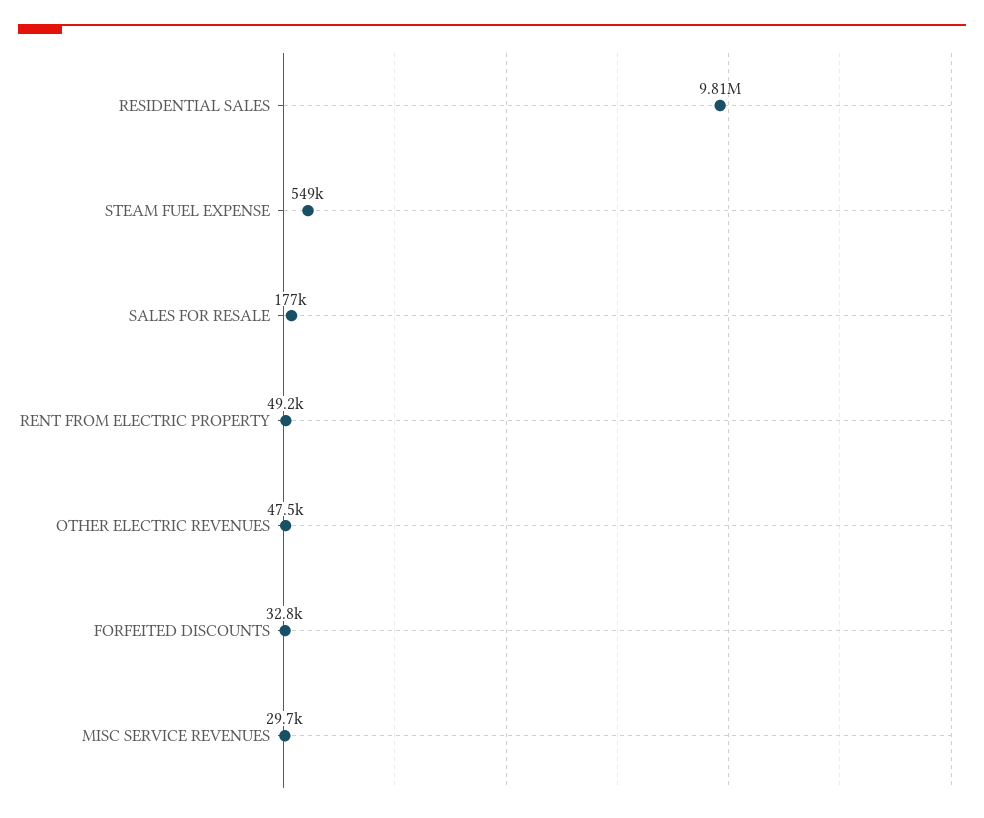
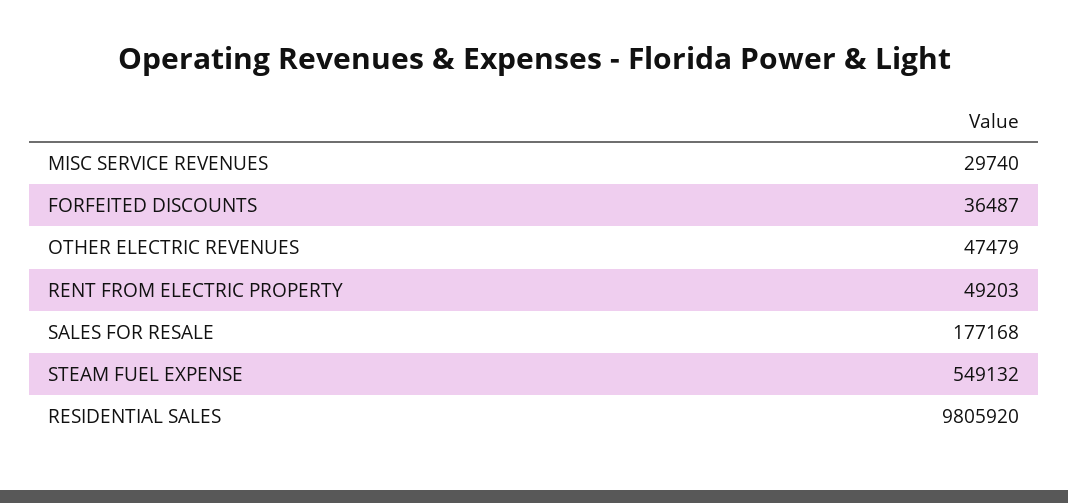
FORFEITED DISCOUNTS: 32800 -> 36487

